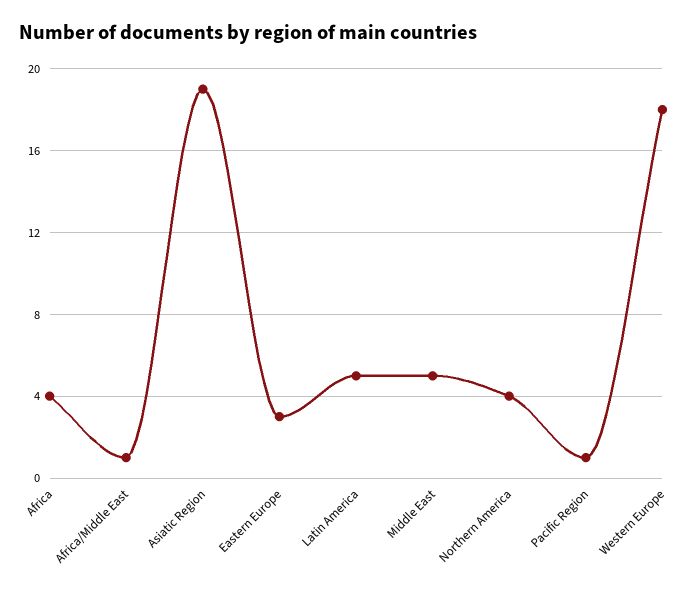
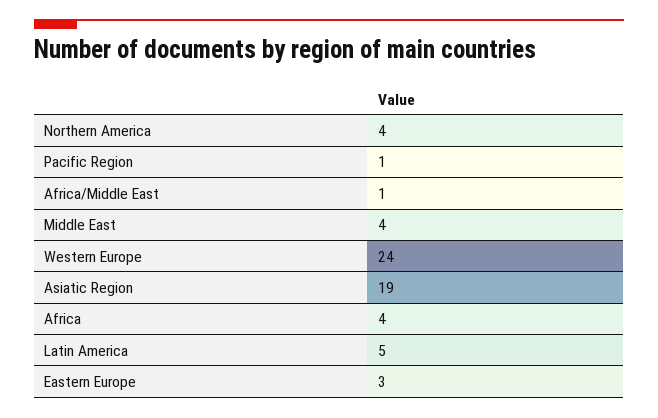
Middle East: 5 -> 4
Western Europe: 18 -> 24

